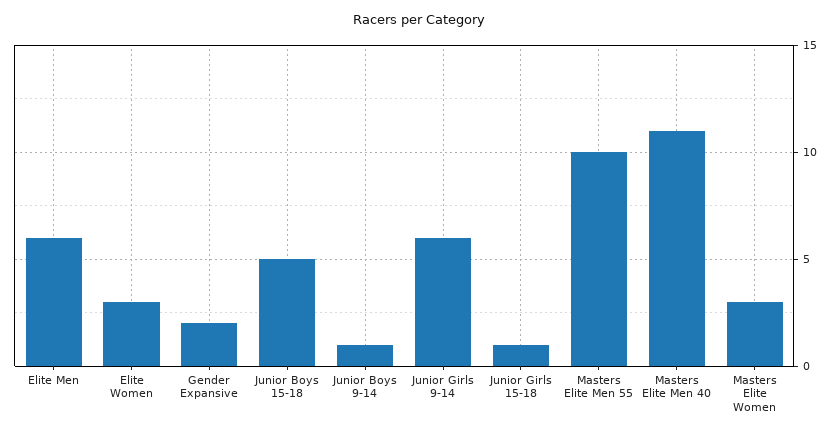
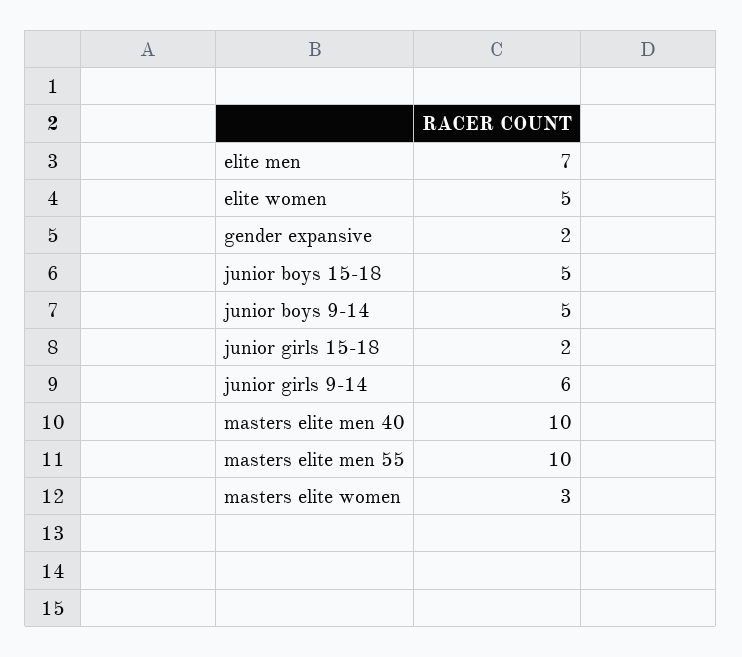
Elite Men: 6 -> 7
Elite Women: 3 -> 5
Junior Boys 9-14: 1 -> 5
Junior Girls 15-18: 1 -> 2
Masters Elite Men 40: 11 -> 10

